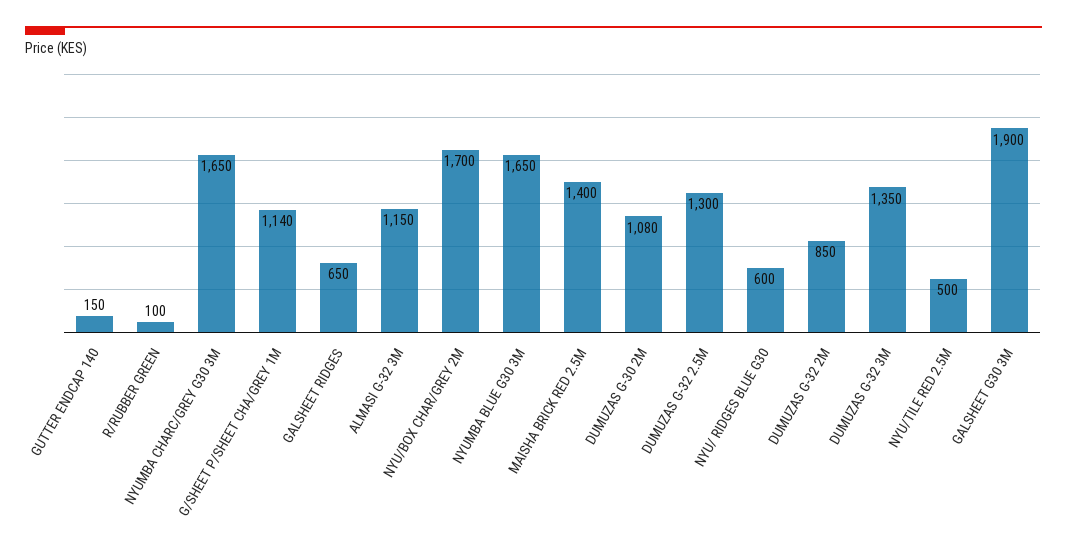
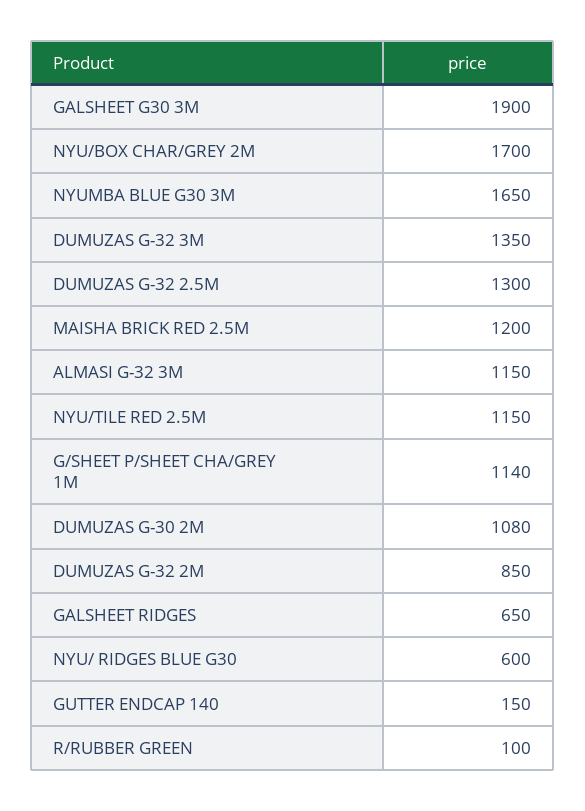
NYUMBA CHARC/GREY G30 3M: 1650 -> none
MAISHA BRICK RED 2.5M: 1400 -> 1200
NYU/TILE RED 2.5M: 500 -> 1150

